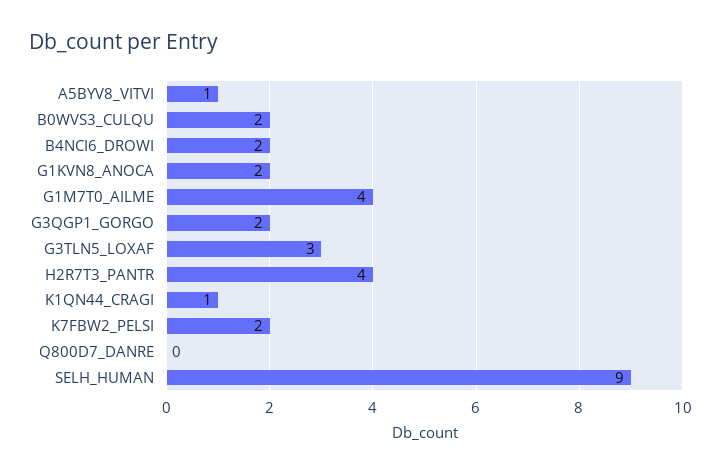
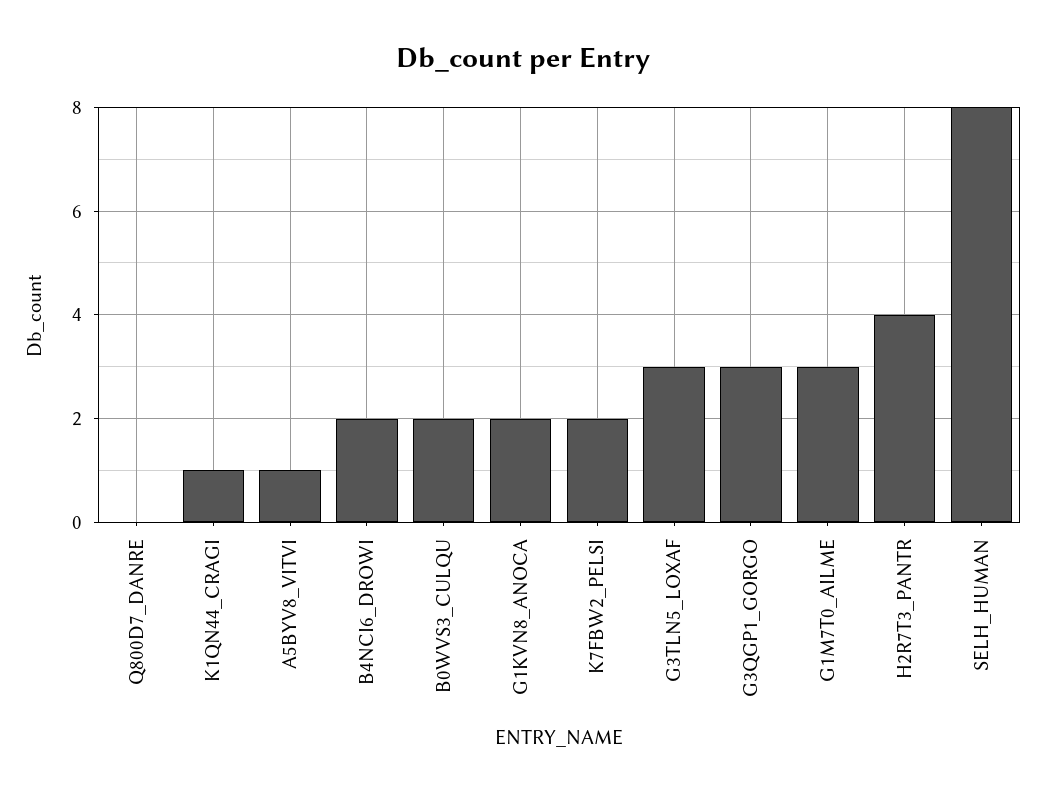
G1M7T0_AILME: 4 -> 3
G3QGP1_GORGO: 2 -> 3
SELH_HUMAN: 9 -> 8

